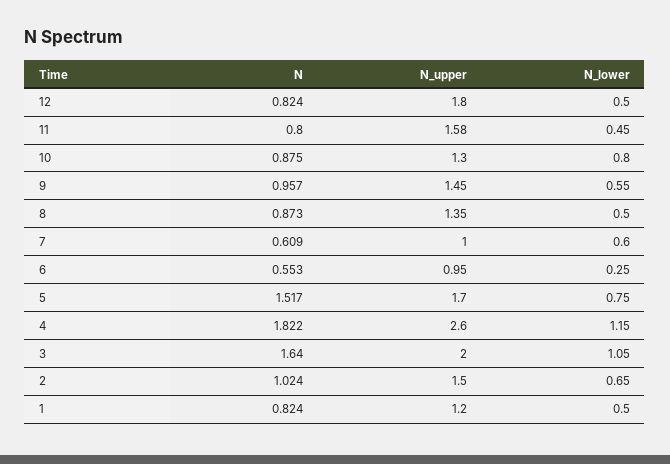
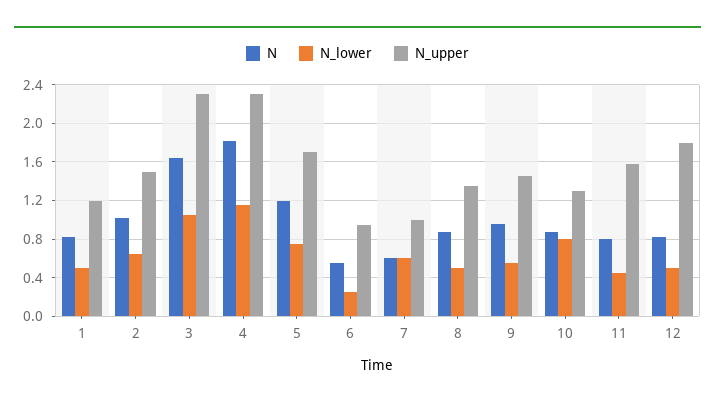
N, 5: 1.517 -> 1.2
N_upper, 4: 2.6 -> 2.3
N_upper, 3: 2 -> 2.3

